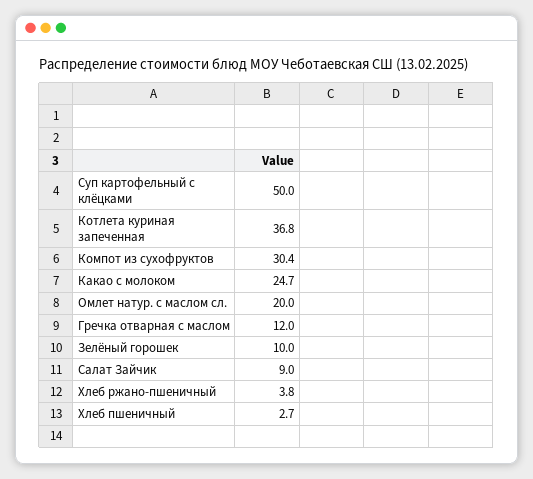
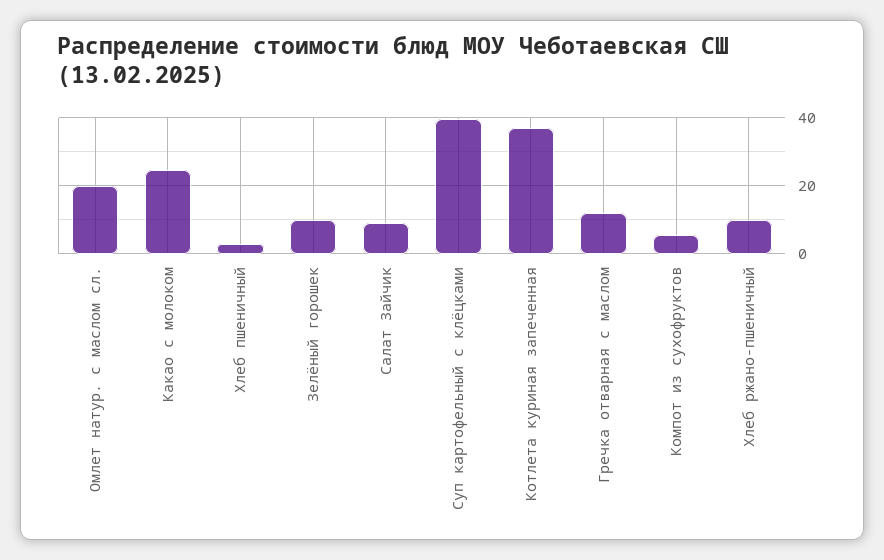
Суп картофельный с клёцками: 50 -> 40
Компот из сухофруктов: 30.4 -> 6
Хлеб ржано-пшеничный: 3.8 -> 10

